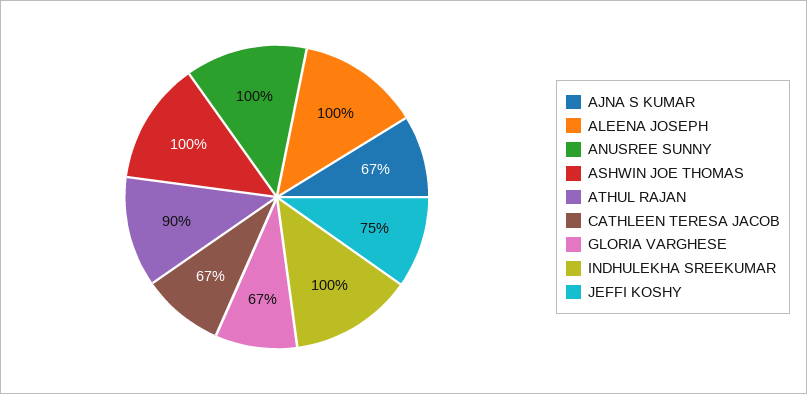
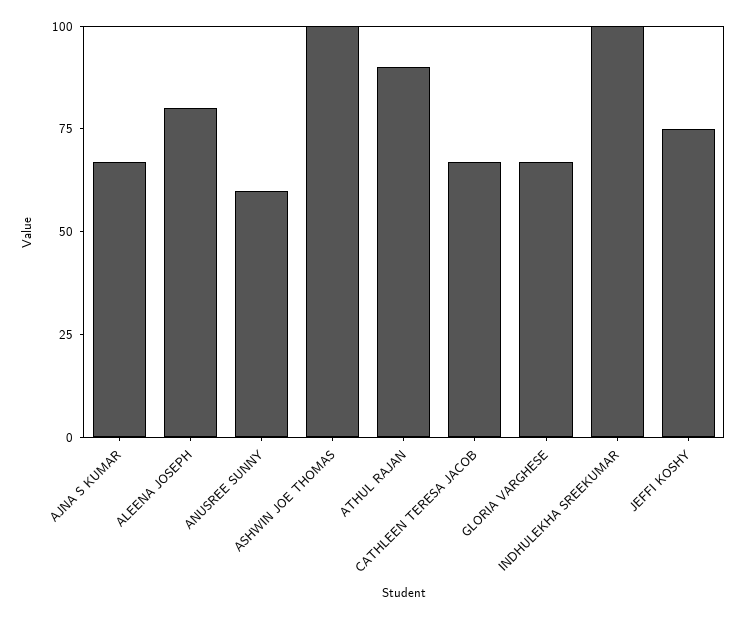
ALEENA JOSEPH: 100 -> 80
ANUSREE SUNNY: 100 -> 60

